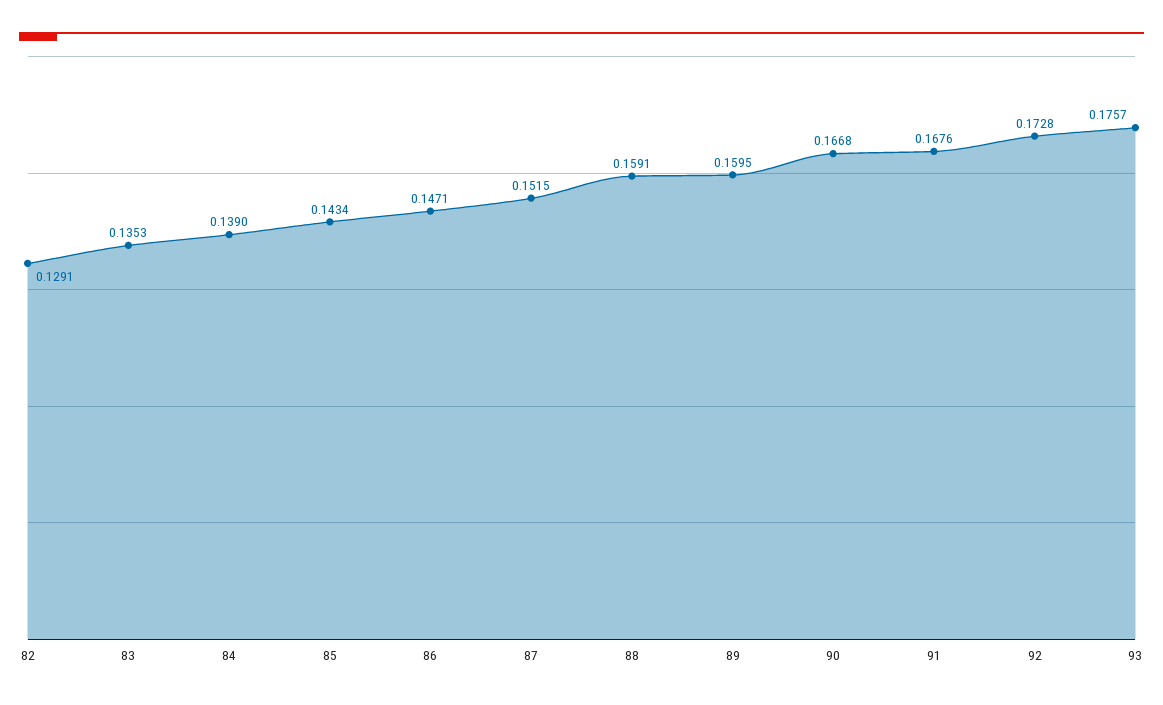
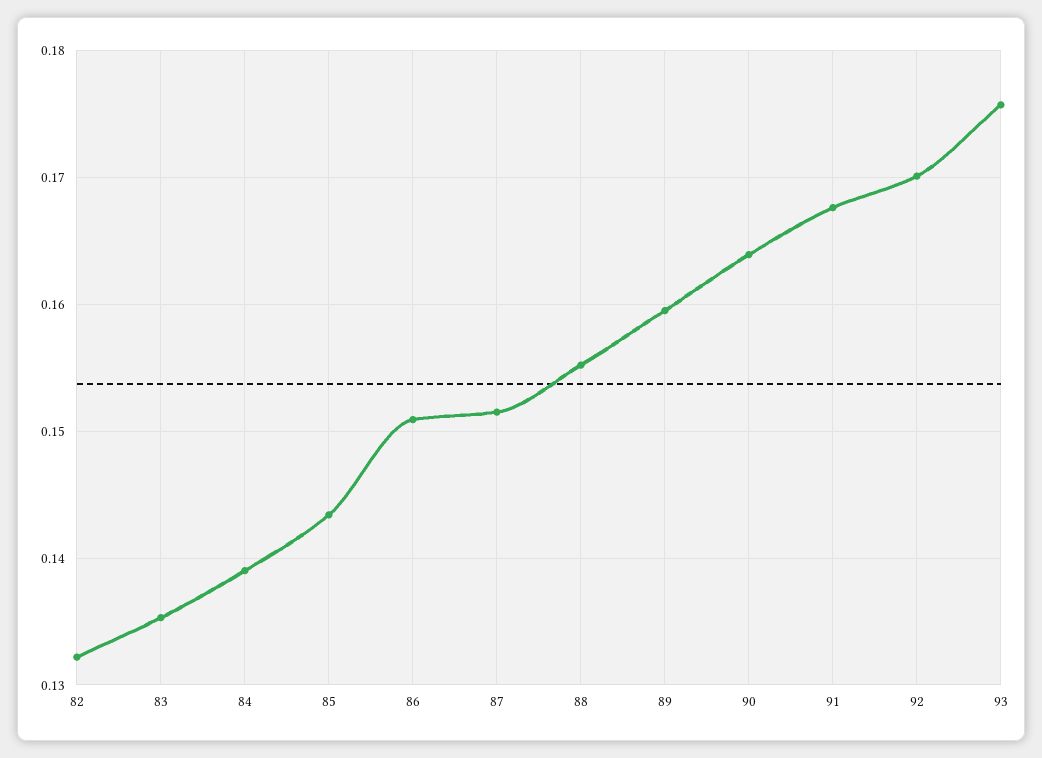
82: 0.1291 -> 0.132
86: 0.1471 -> 0.151
88: 0.1591 -> 0.155
90: 0.1668 -> 0.164
92: 0.1728 -> 0.17

